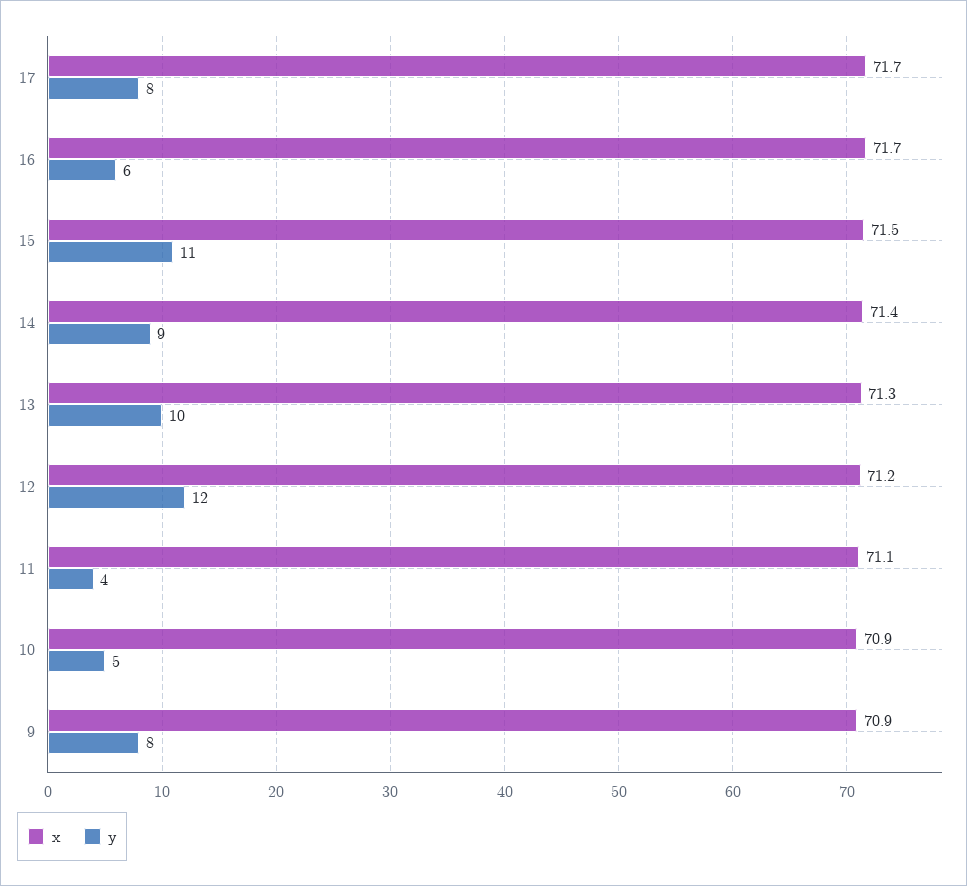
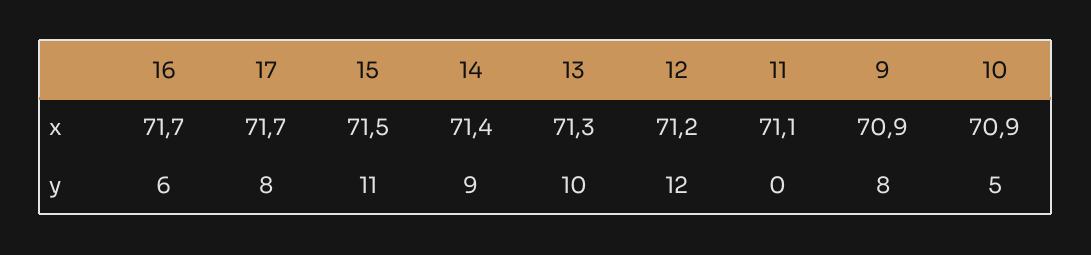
y, 11: 4 -> 0

